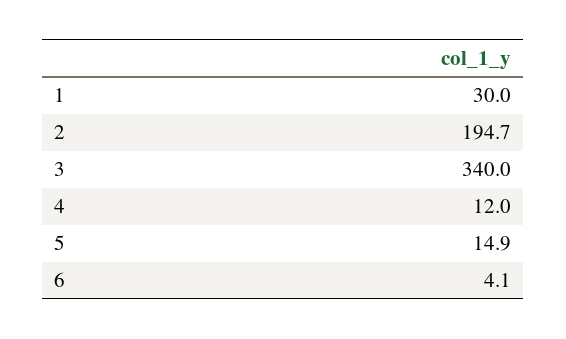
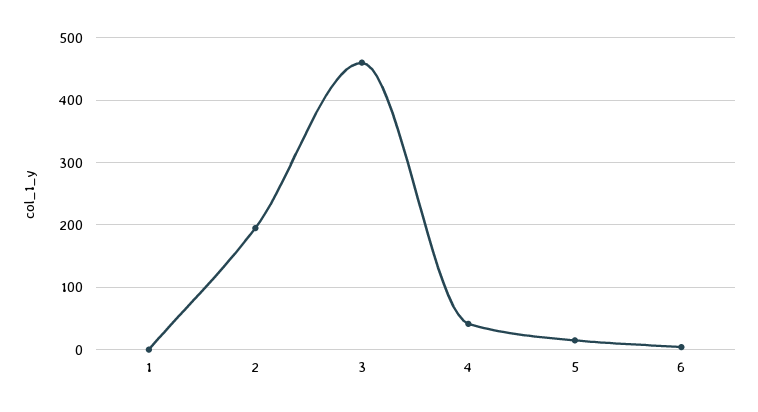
1: 30 -> 0
3: 340 -> 460
4: 12 -> 40

